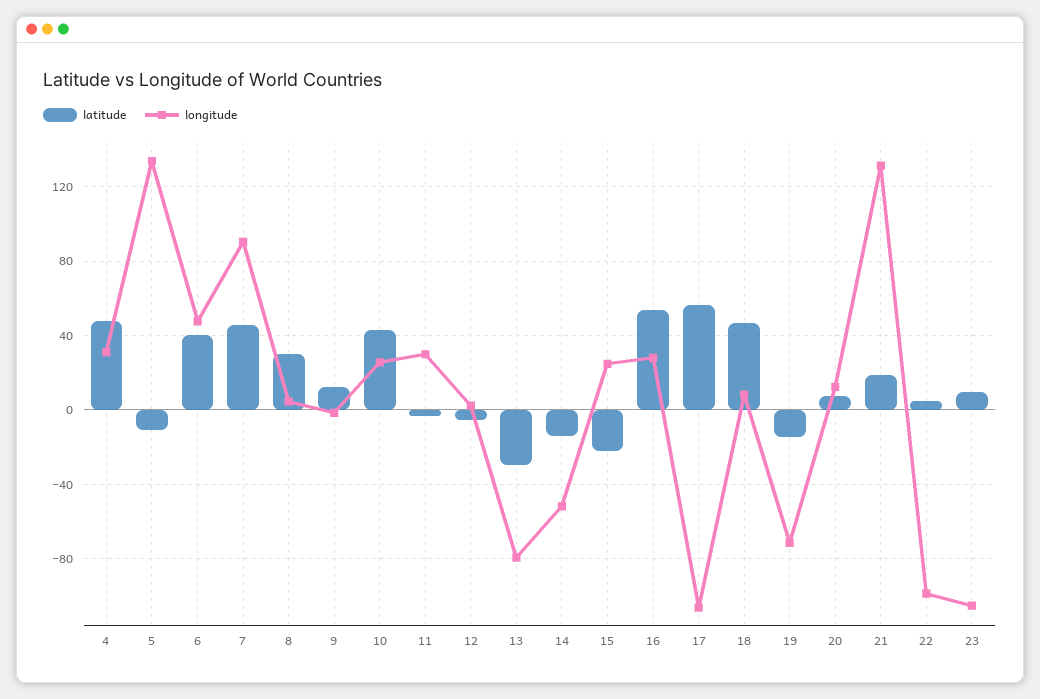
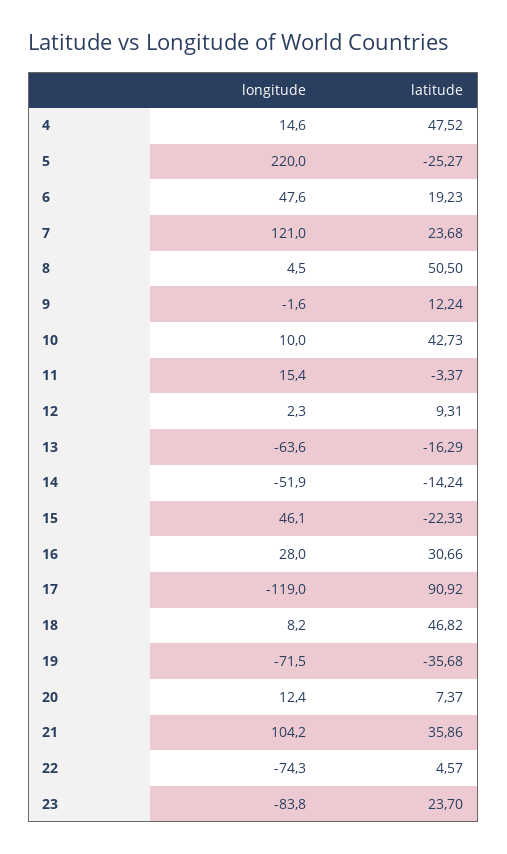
longitude, 4: 30 -> 14.6
latitude, 5: -10 -> -25.27
longitude, 5: 135 -> 220
latitude, 6: 40 -> 19.23
latitude, 7: 45 -> 23.68
longitude, 7: 90 -> 121
latitude, 8: 30 -> 50.5
longitude, 10: 25 -> 10
longitude, 11: 30 -> 15.4
latitude, 12: -5 -> 9.31
latitude, 13: -30 -> -16.29
longitude, 13: -80 -> -63.6
longitude, 15: 25 -> 46.1
latitude, 16: 55 -> 30.66
latitude, 17: 55 -> 90.92
longitude, 17: -105 -> -119
latitude, 19: -15 -> -35.68
latitude, 21: 20 -> 35.86
longitude, 21: 130 -> 104.2
longitude, 22: -100 -> -74.3
latitude, 23: 10 -> 23.7
longitude, 23: -105 -> -83.8

